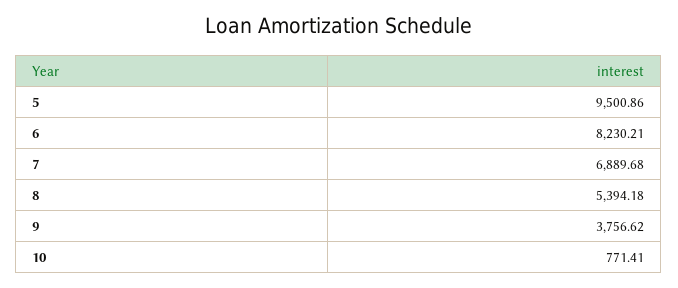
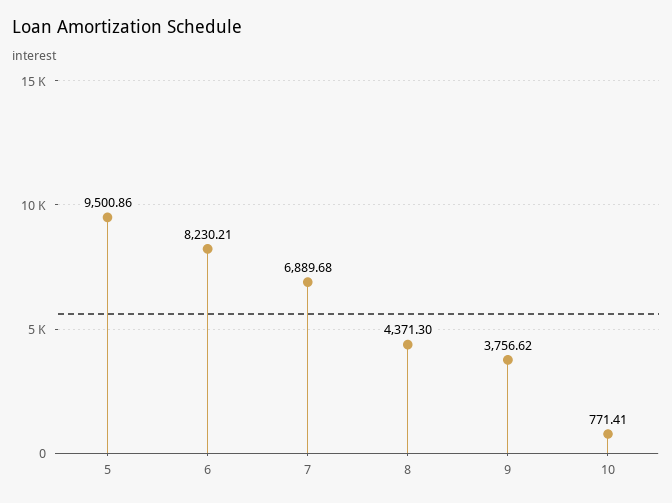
8: 5394.18 -> 4371.3

